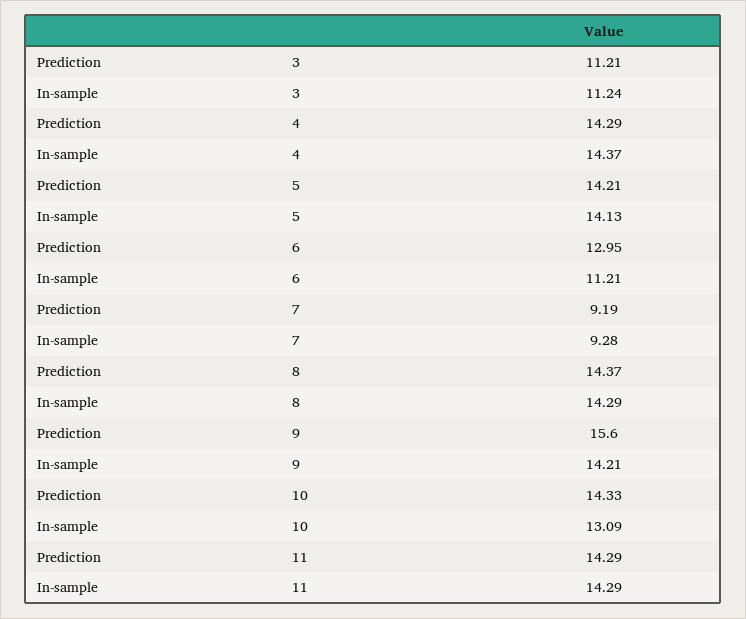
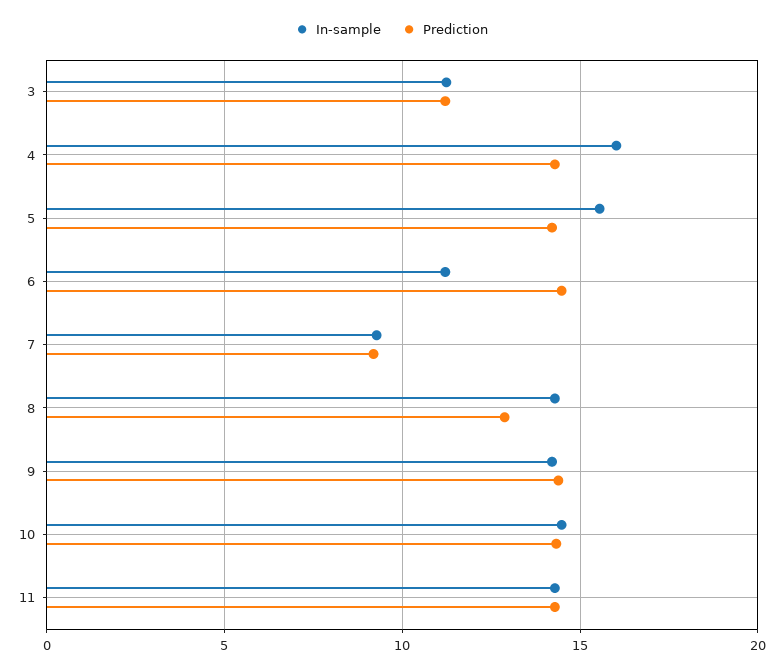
In-sample, 4: 14.37 -> 16
In-sample, 5: 14.13 -> 15.5
Prediction, 6: 12.95 -> 14.5
Prediction, 8: 14.37 -> 13
Prediction, 9: 15.6 -> 14.5
In-sample, 10: 13.09 -> 14.5

